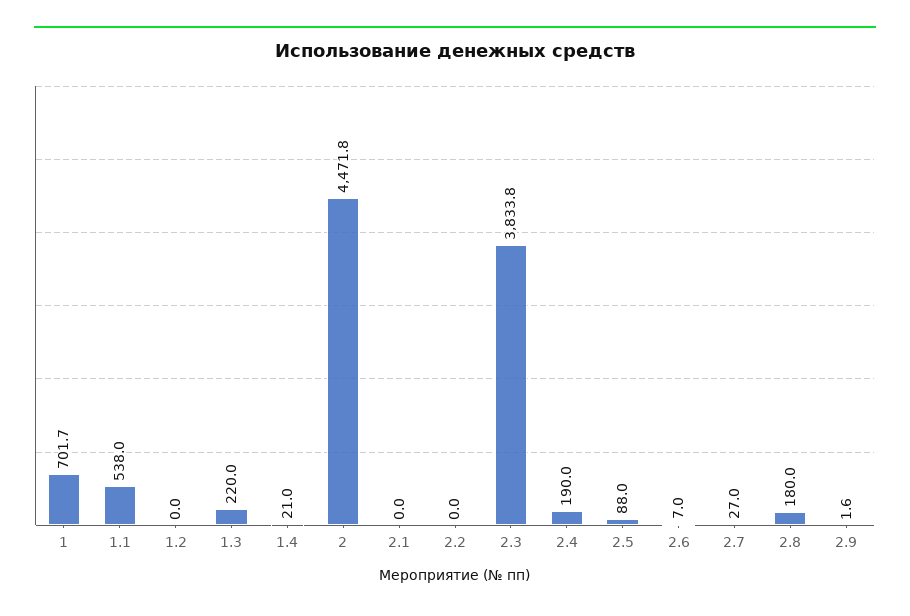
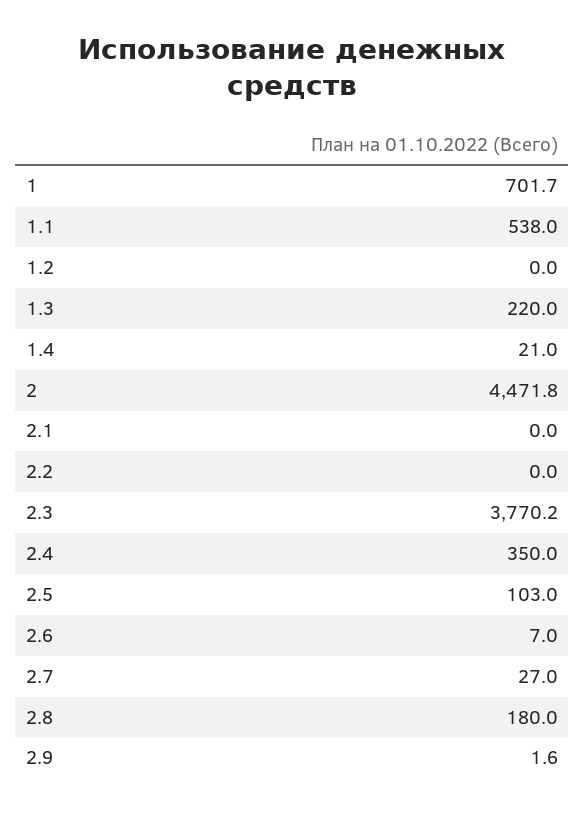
2.3: 3833.8 -> 3770.2
2.4: 190 -> 350
2.5: 88 -> 103

